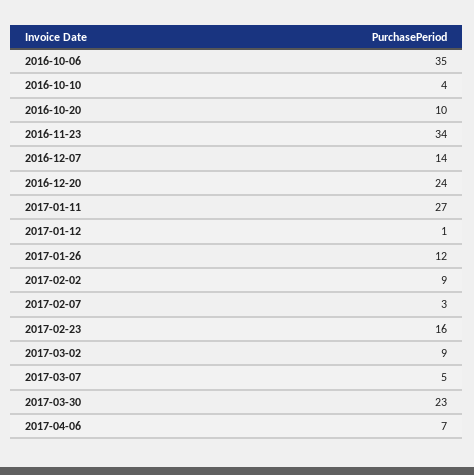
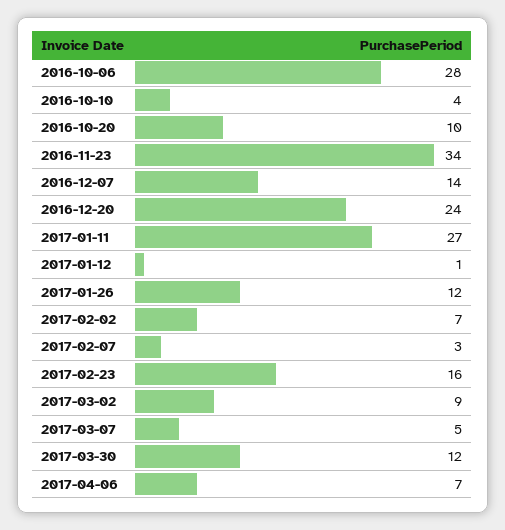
2016-10-06: 35 -> 28
2017-02-02: 9 -> 7
2017-03-30: 23 -> 12

